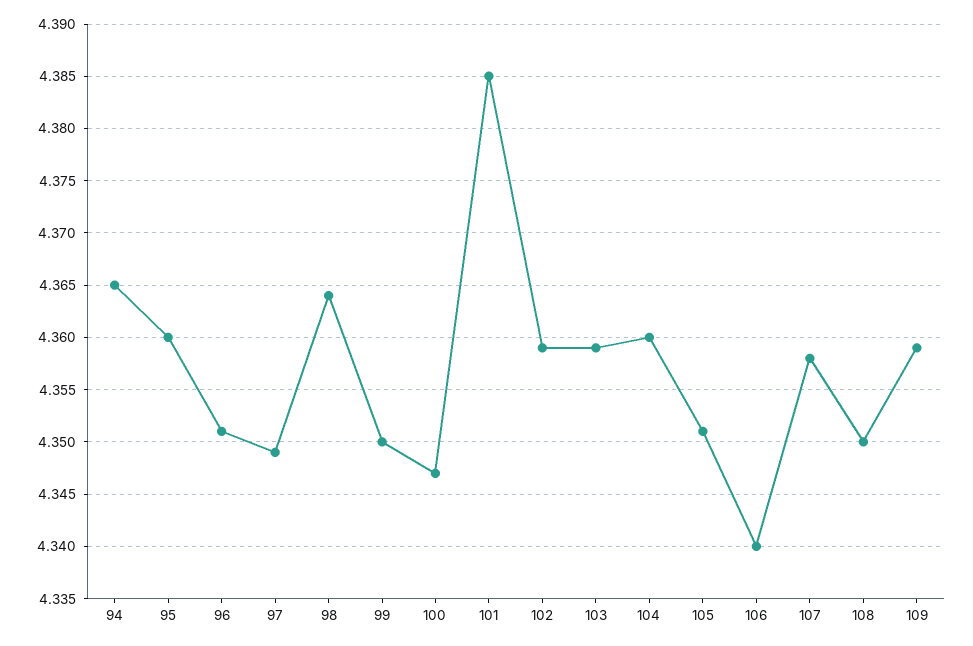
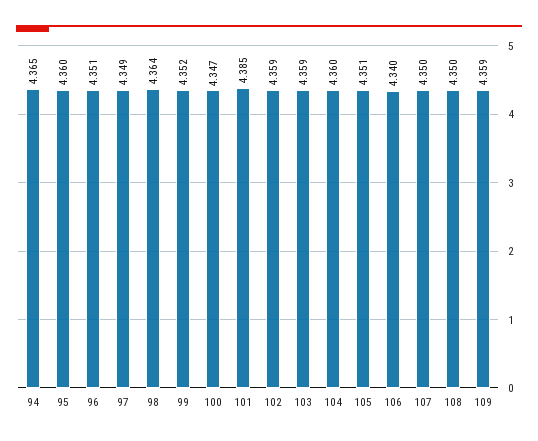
99: 4.35 -> 4.352
107: 4.358 -> 4.35

